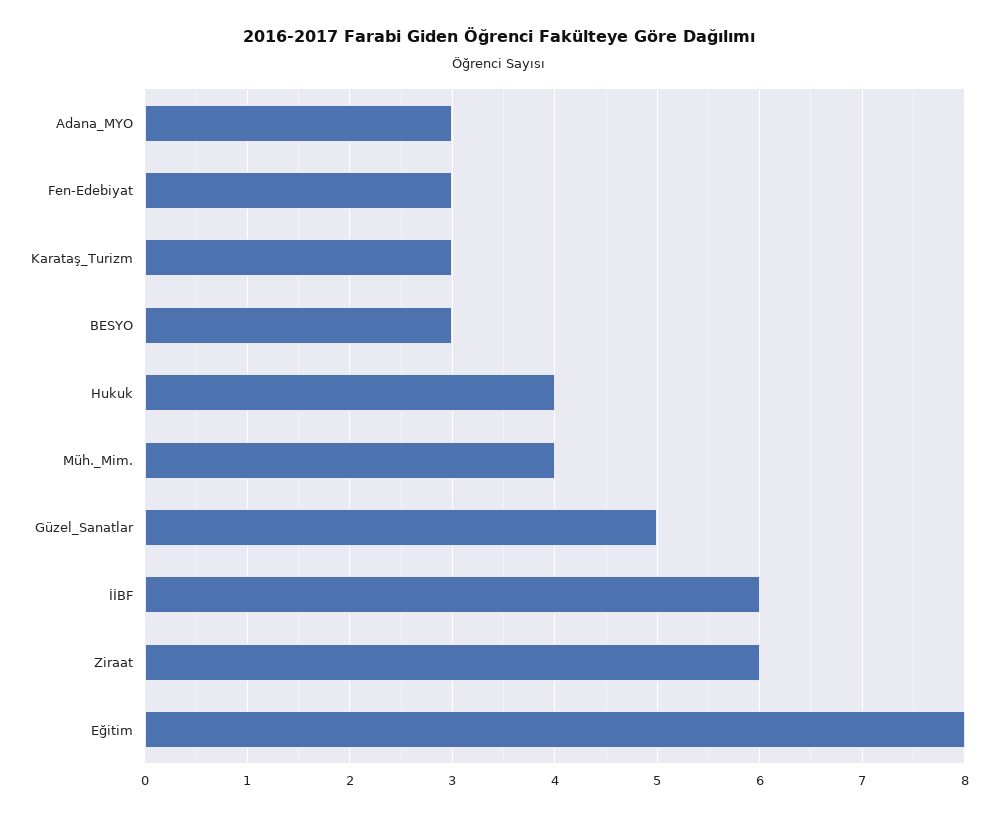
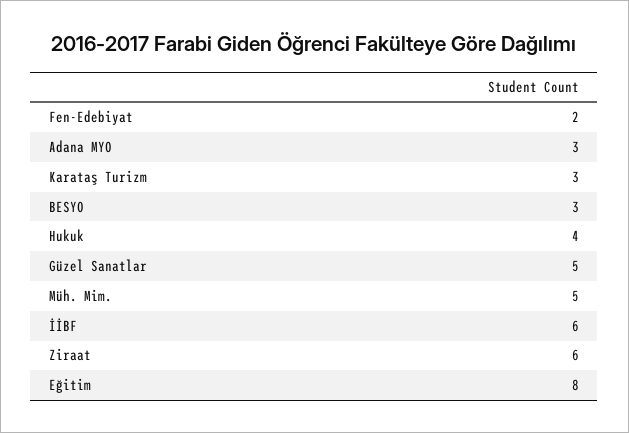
Fen-Edebiyat: 3 -> 2
Müh._Mim.: 4 -> 5

